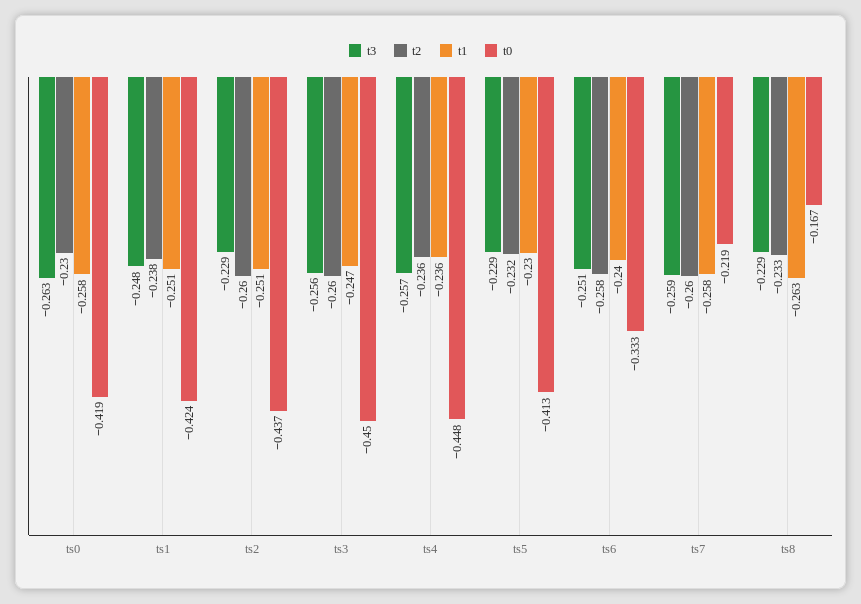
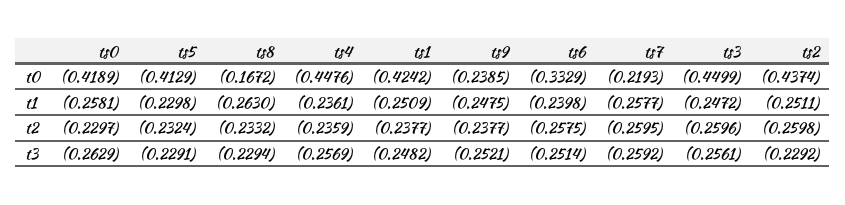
t0, ts9: none -> -0.2385
t1, ts9: none -> -0.2475
t2, ts9: none -> -0.2377
t3, ts9: none -> -0.2521

